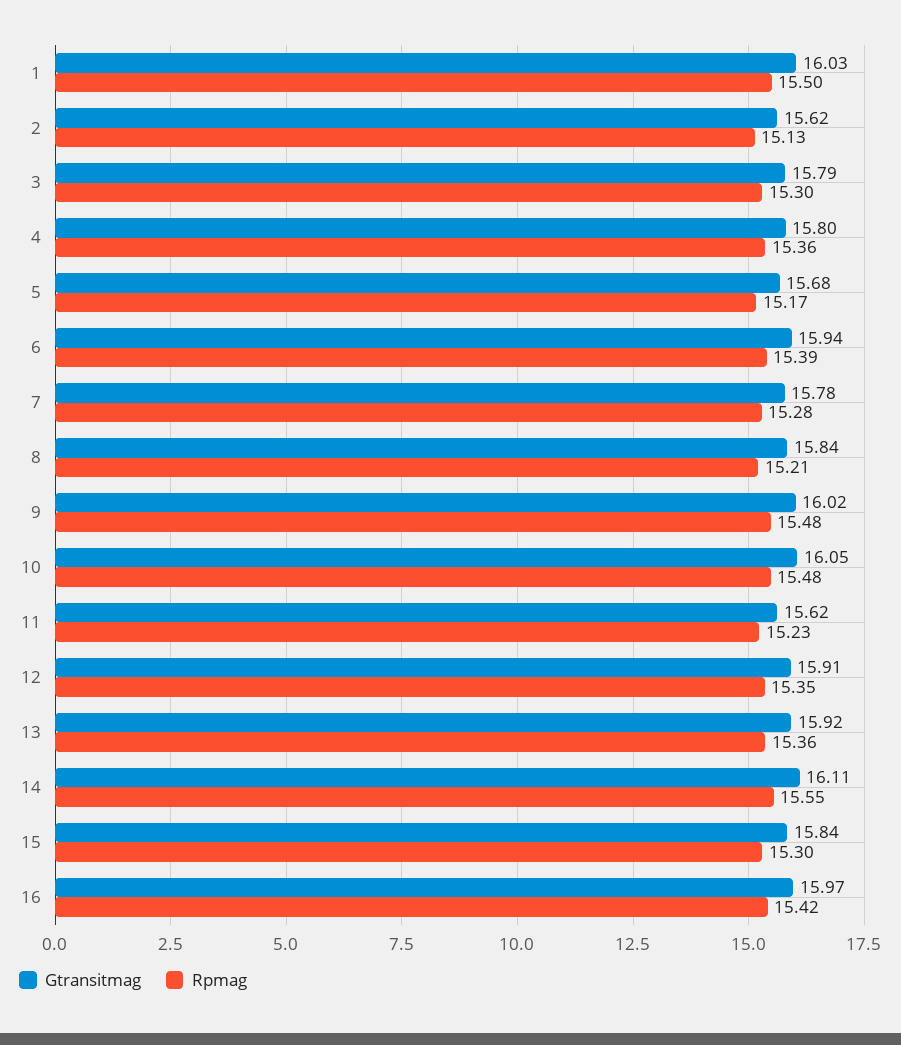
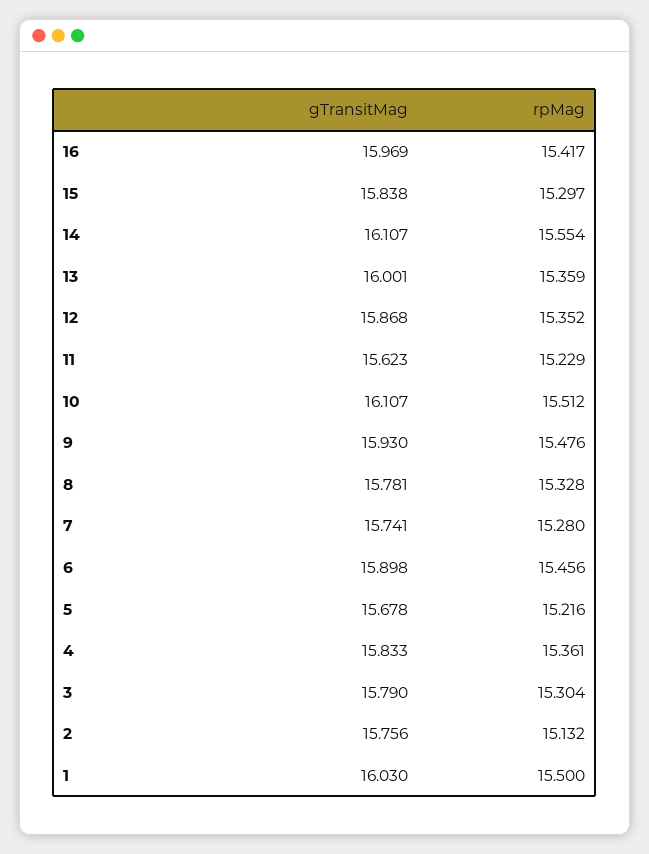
Gtransitmag, 2: 15.62 -> 15.756
Gtransitmag, 4: 15.8 -> 15.833
Rpmag, 5: 15.17 -> 15.216
Gtransitmag, 6: 15.94 -> 15.898
Rpmag, 6: 15.39 -> 15.456
Gtransitmag, 7: 15.78 -> 15.741
Gtransitmag, 8: 15.84 -> 15.781
Rpmag, 8: 15.21 -> 15.328
Gtransitmag, 9: 16.02 -> 15.93
Gtransitmag, 10: 16.05 -> 16.107
Rpmag, 10: 15.48 -> 15.512
Gtransitmag, 12: 15.91 -> 15.868
Gtransitmag, 13: 15.92 -> 16.001

